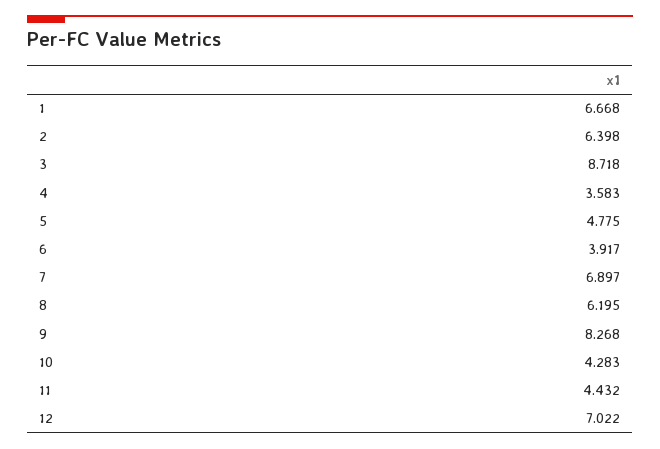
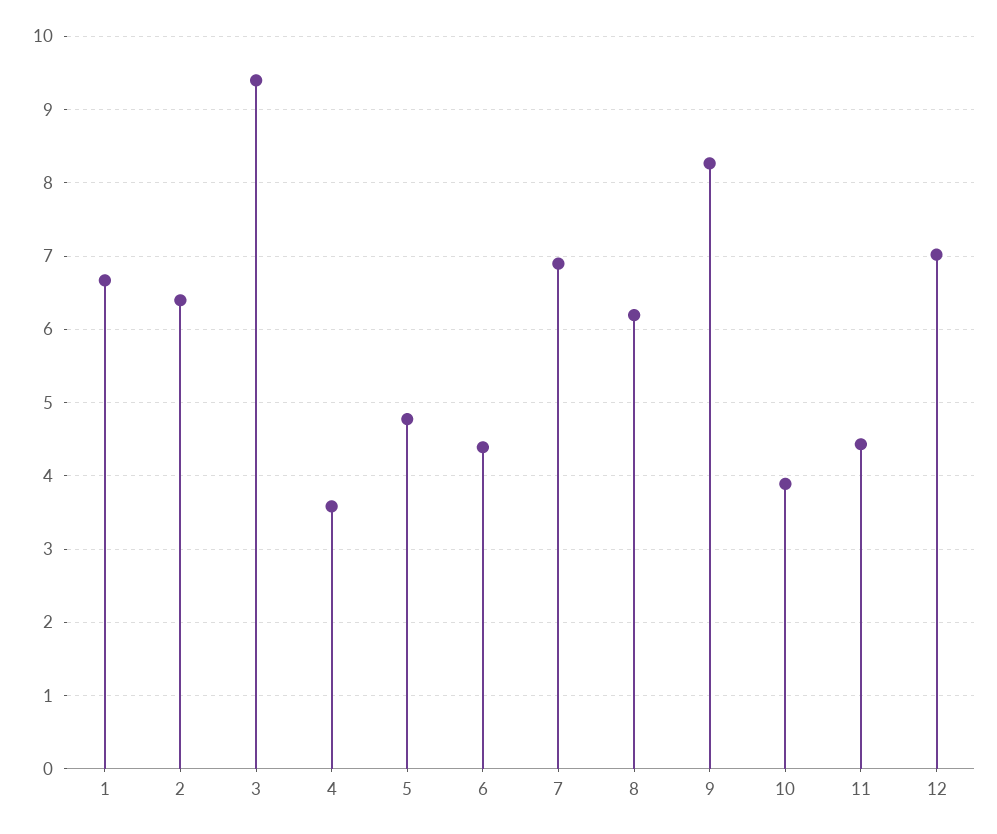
3: 8.718 -> 9.4
6: 3.917 -> 4.4
10: 4.283 -> 3.9

